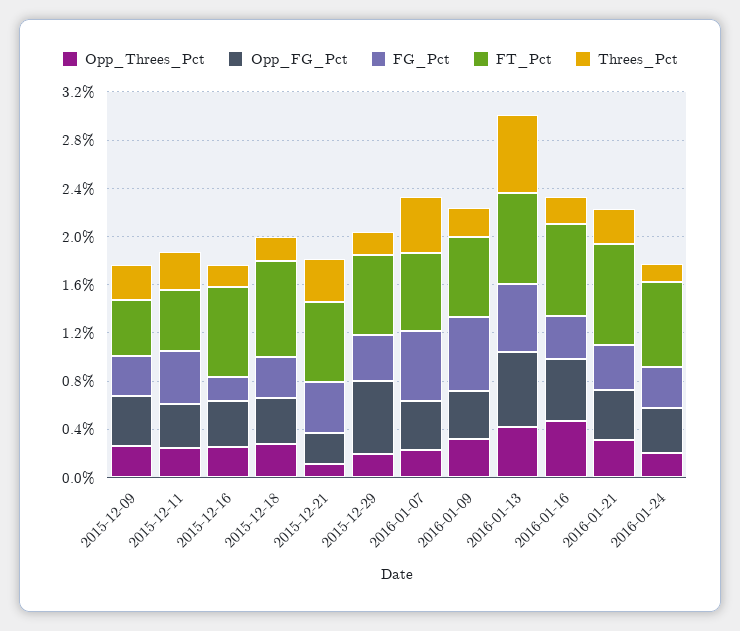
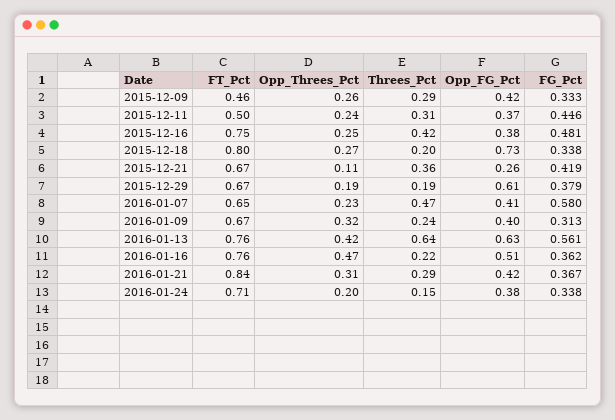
FG_Pct, 2015-12-16: 0.2 -> 0.481
Threes_Pct, 2015-12-16: 0.2 -> 0.42
Opp_FG_Pct, 2015-12-18: 0.4 -> 0.73
FG_Pct, 2016-01-09: 0.6 -> 0.313

